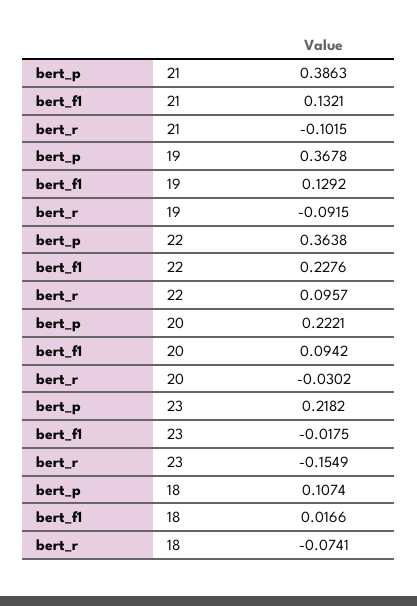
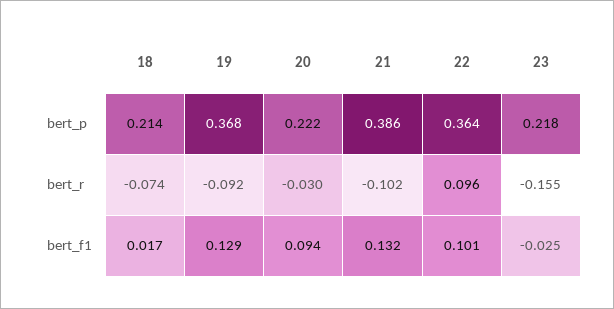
bert_f1, 22: 0.2276 -> 0.101
bert_f1, 23: -0.0175 -> -0.025
bert_p, 18: 0.1074 -> 0.214

